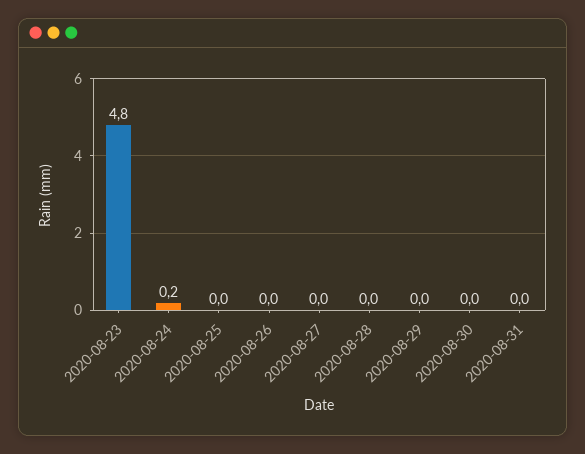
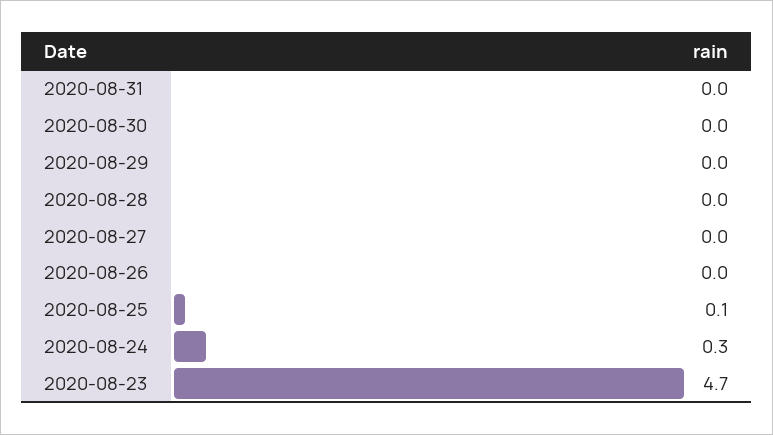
2020-08-23: 4.8 -> 4.7
2020-08-24: 0.2 -> 0.3
2020-08-25: 0 -> 0.1

